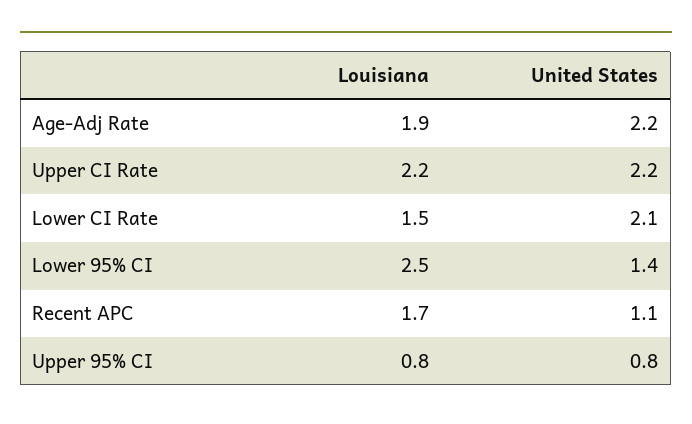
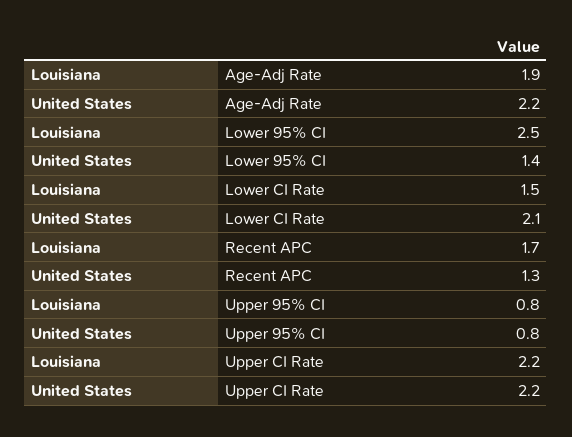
United States, Recent APC: 1.1 -> 1.3

